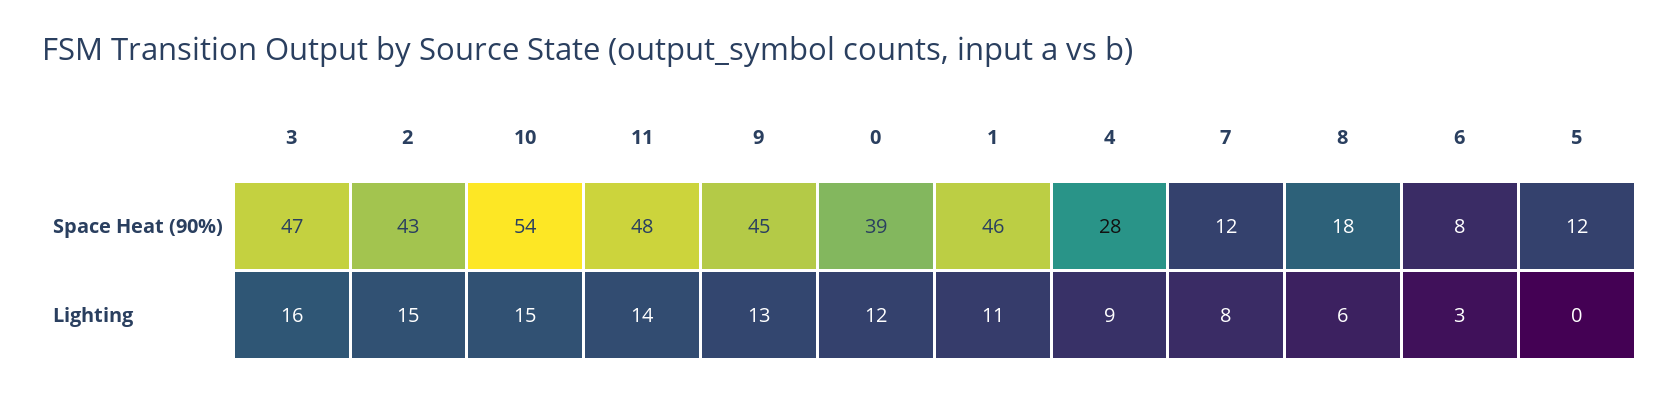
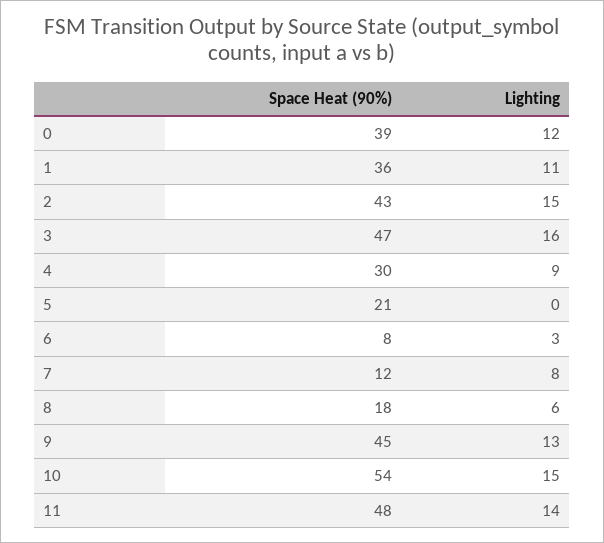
1, Space Heat (90%): 46 -> 36
4, Space Heat (90%): 28 -> 30
5, Space Heat (90%): 12 -> 21

